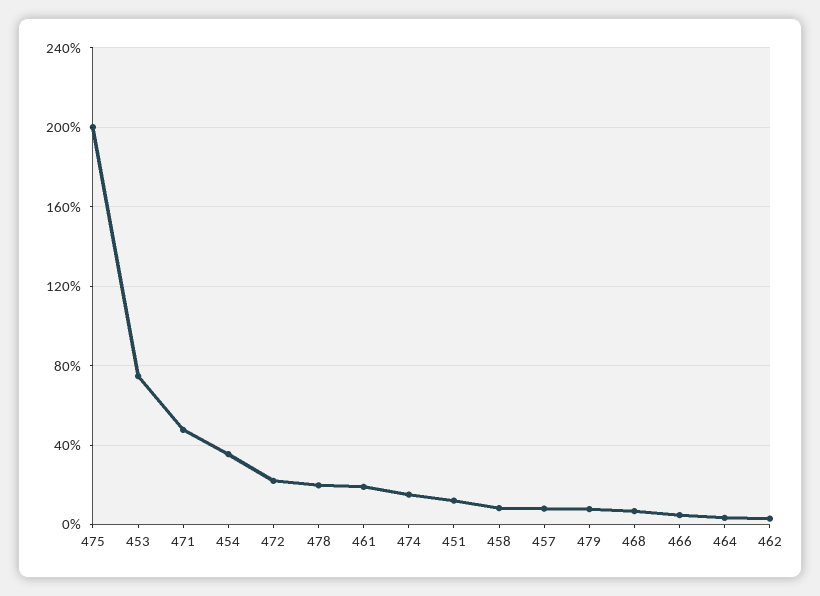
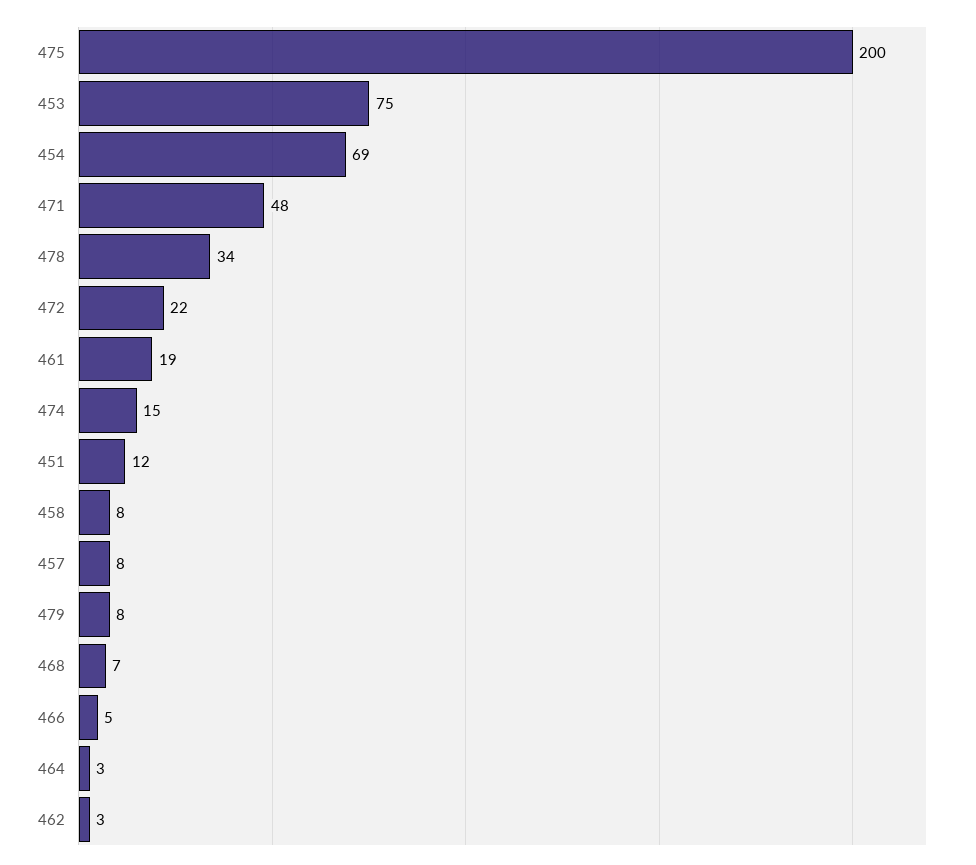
454: 35 -> 69
478: 20 -> 34

